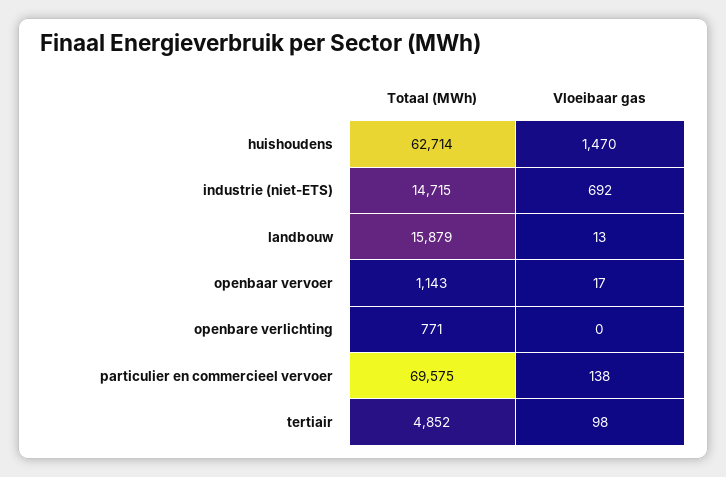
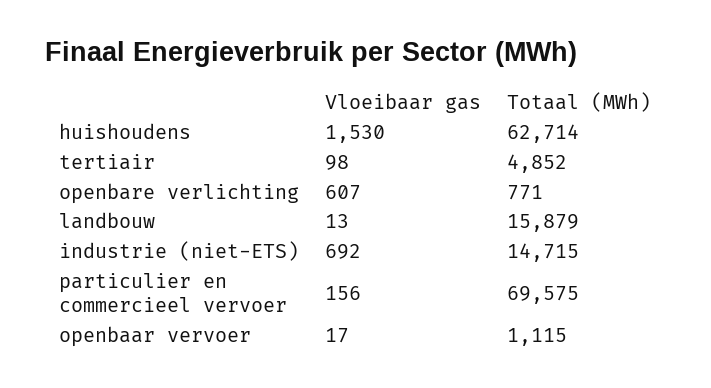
Vloeibaar gas, huishoudens: 1470 -> 1530
Totaal (MWh), openbaar vervoer: 1143 -> 1115
Vloeibaar gas, openbare verlichting: 0 -> 607
Vloeibaar gas, particulier en commercieel vervoer: 138 -> 156

